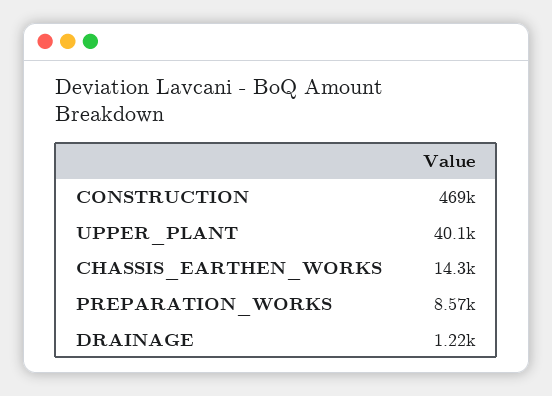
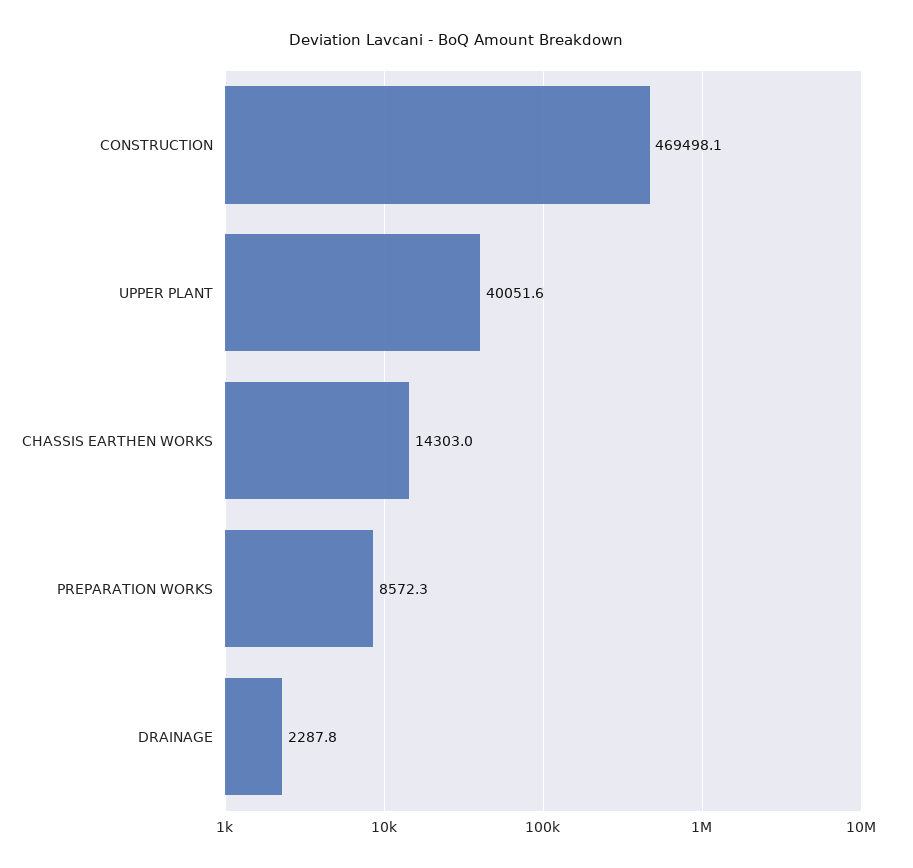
DRAINAGE: 1220 -> 2287.8

